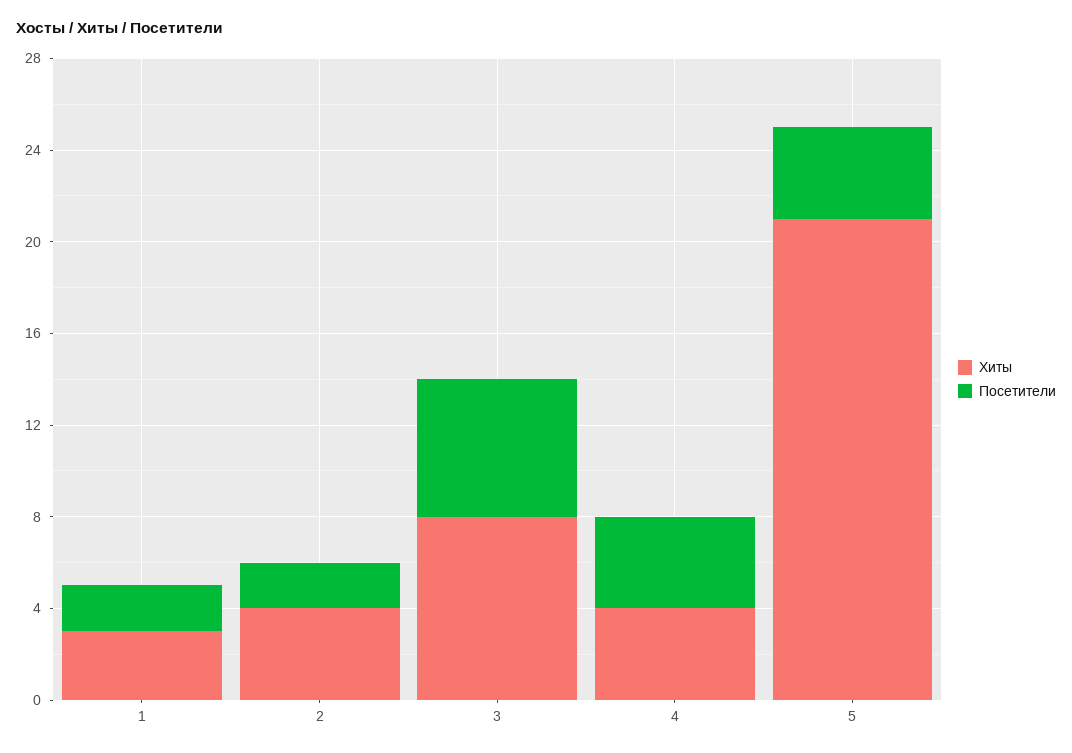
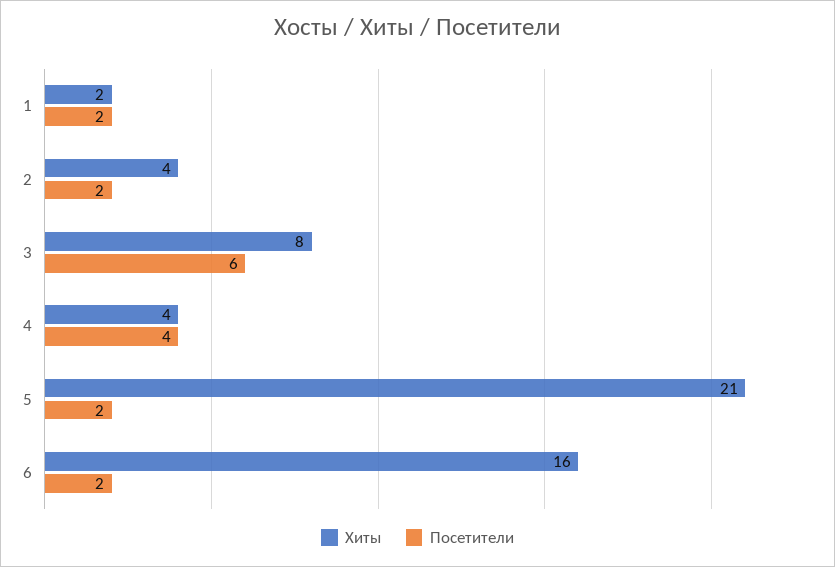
Хиты, 1: 3 -> 2
Посетители, 5: 4 -> 2
Хиты, 6: none -> 16
Посетители, 6: none -> 2

